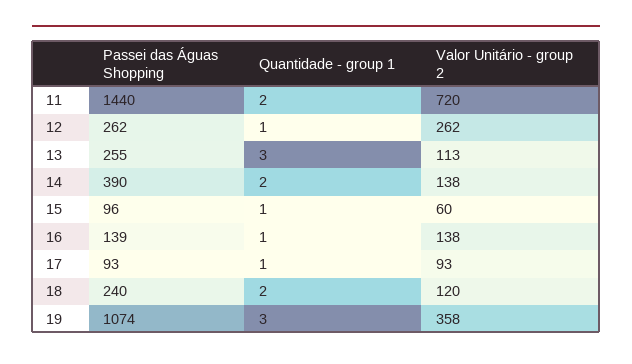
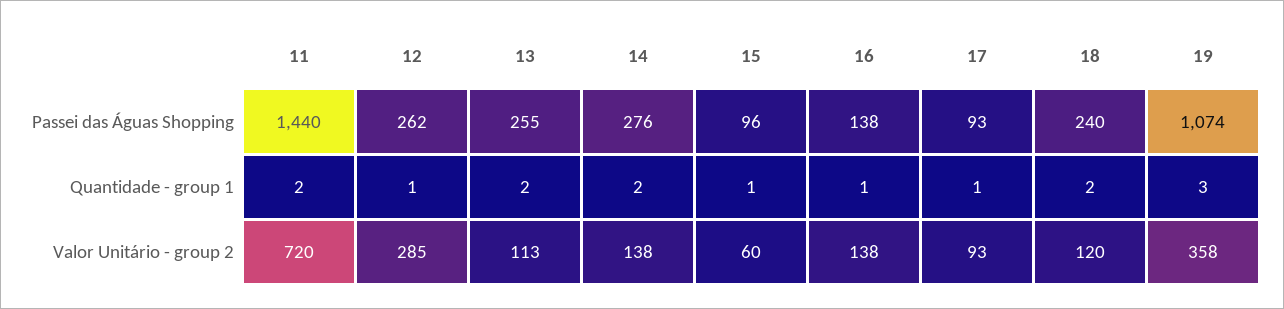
Valor Unitário - group 2, 12: 262 -> 285
Quantidade - group 1, 13: 3 -> 2
Passei das Águas Shopping, 14: 390 -> 276
Passei das Águas Shopping, 16: 139 -> 138

